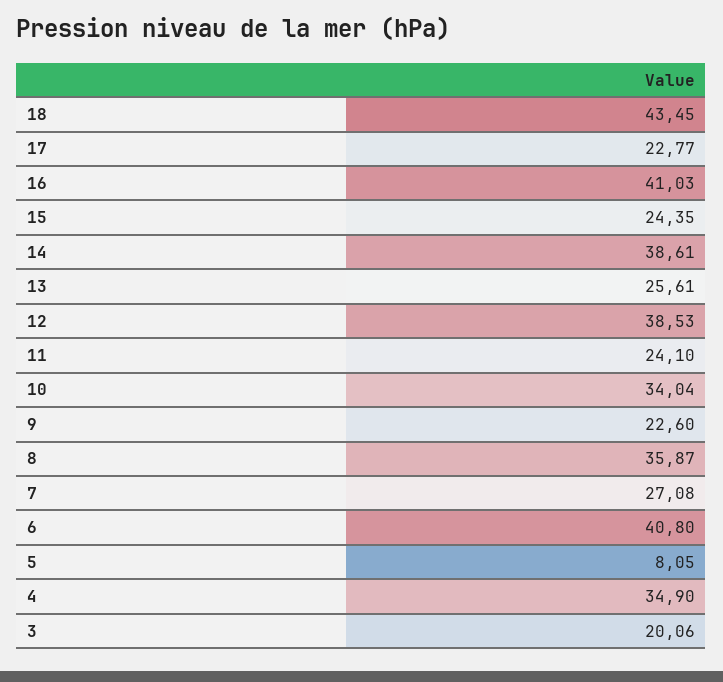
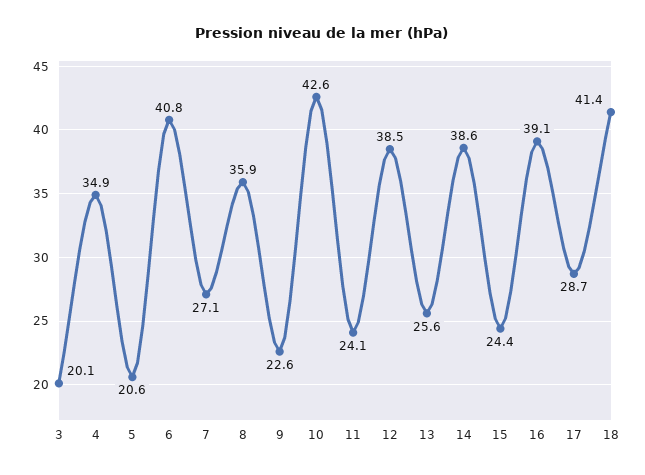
18: 43.45 -> 41.4
17: 22.77 -> 28.7
16: 41.03 -> 39.1
10: 34.04 -> 42.6
5: 8.05 -> 20.6

